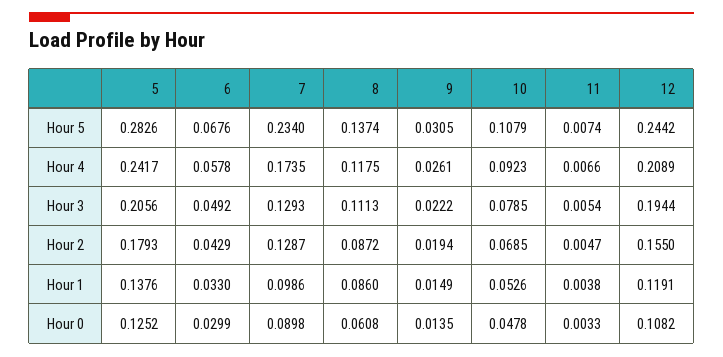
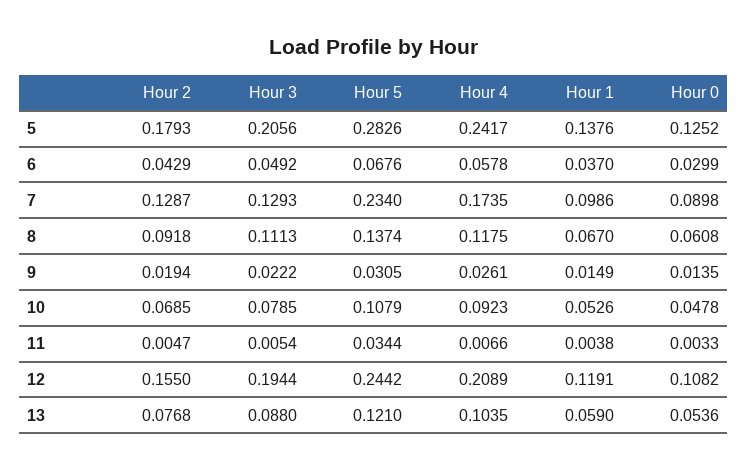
11, Hour 5: 0.0074 -> 0.0344
8, Hour 2: 0.0872 -> 0.0918
6, Hour 1: 0.033 -> 0.037
8, Hour 1: 0.086 -> 0.067
13, Hour 2: none -> 0.0768
13, Hour 3: none -> 0.088
13, Hour 5: none -> 0.121
13, Hour 4: none -> 0.1035
13, Hour 1: none -> 0.059
13, Hour 0: none -> 0.0536

